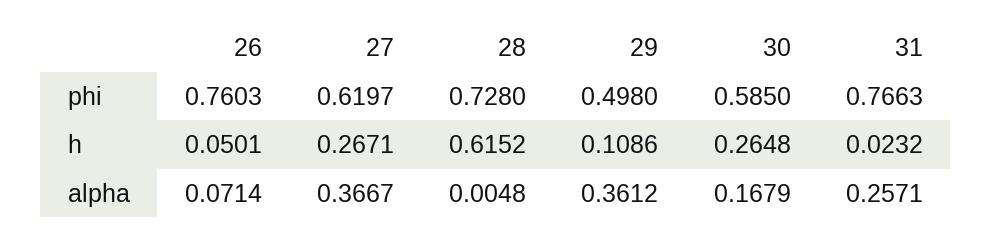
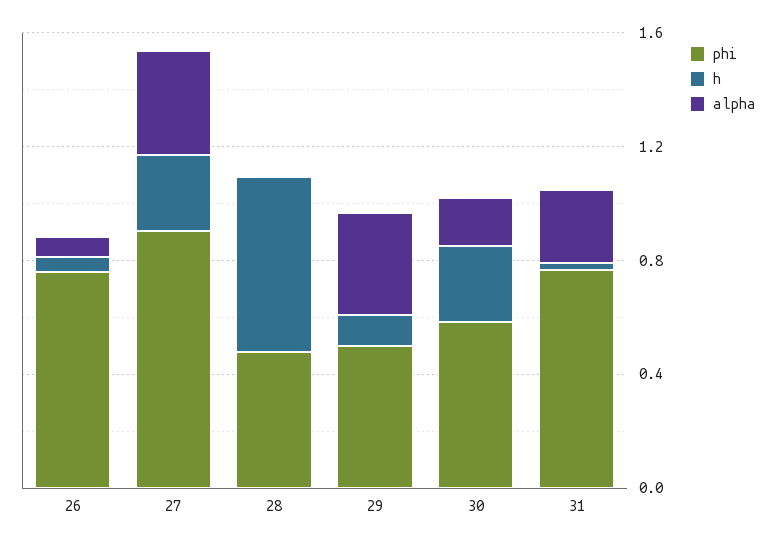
phi, 27: 0.6197 -> 0.9
phi, 28: 0.728 -> 0.5

